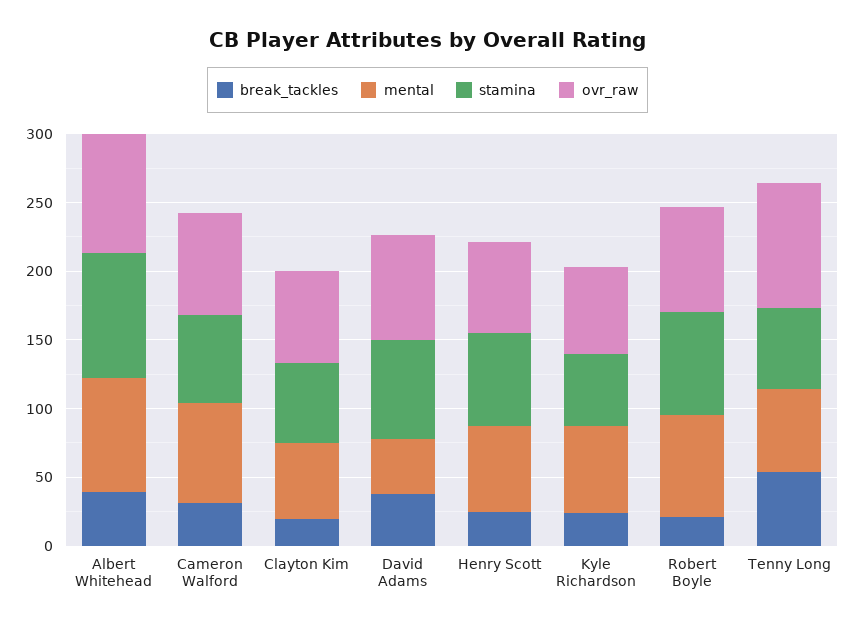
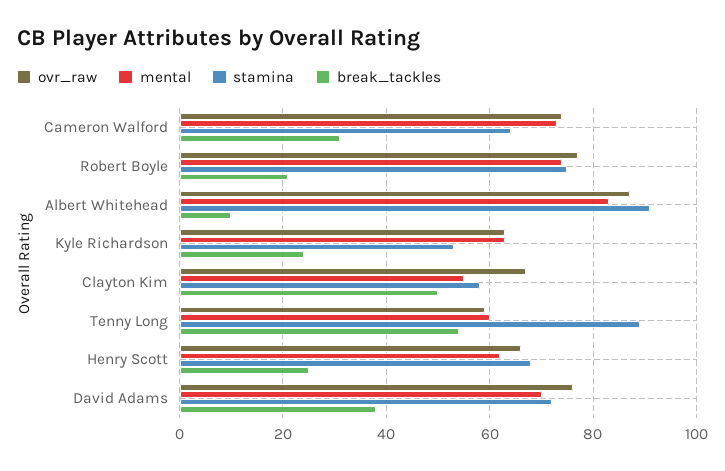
break_tackles, Albert Whitehead: 40 -> 10
break_tackles, Clayton Kim: 20 -> 50
mental, David Adams: 40 -> 70
stamina, Tenny Long: 60 -> 90
ovr_raw, Tenny Long: 90 -> 60

